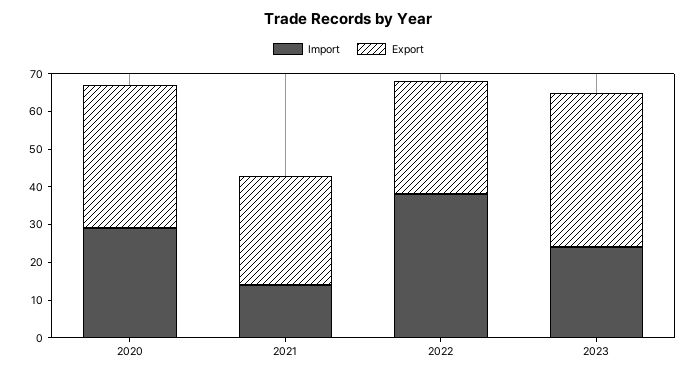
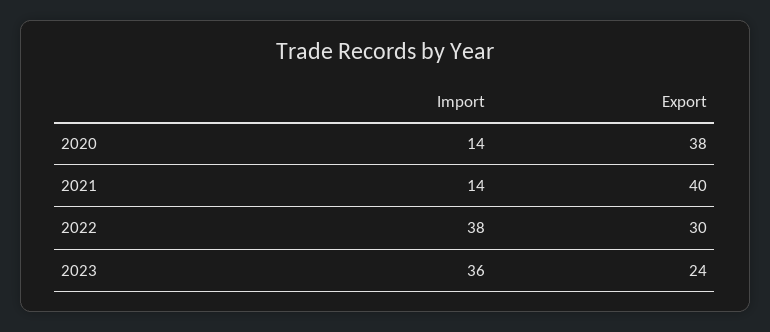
Import, 2020: 30 -> 14
Export, 2021: 30 -> 40
Import, 2023: 25 -> 36
Export, 2023: 40 -> 24

